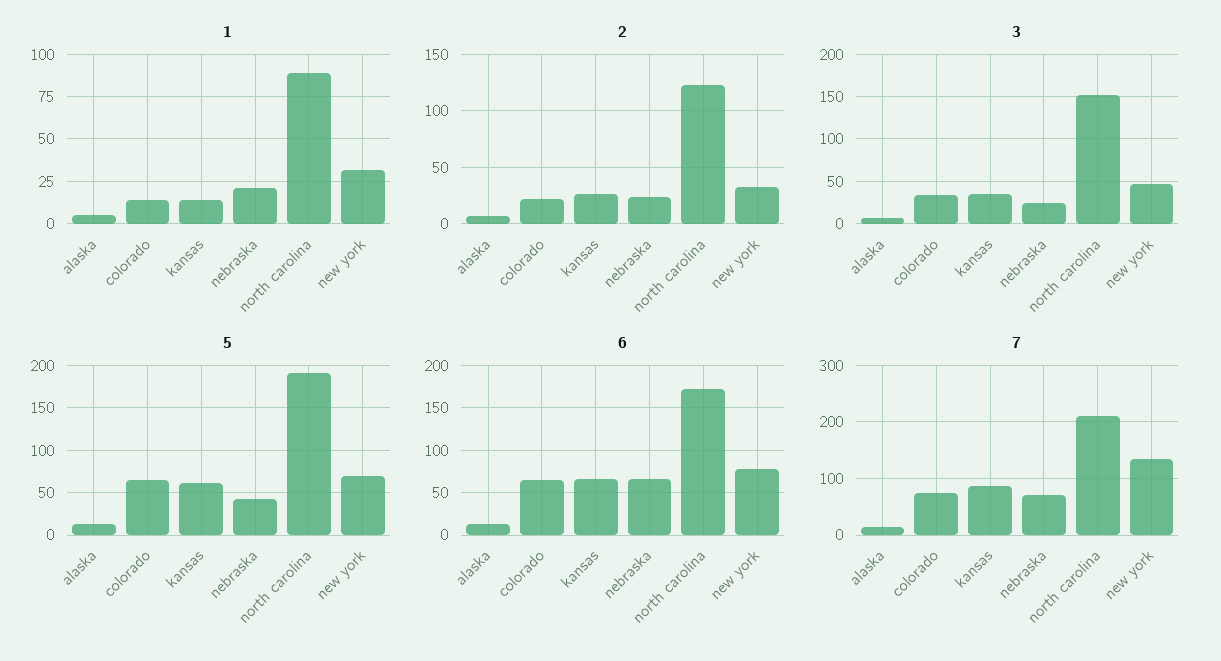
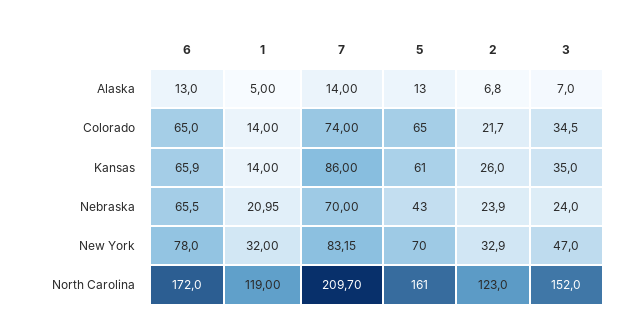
1, north carolina: 90 -> 119
5, north carolina: 190 -> 161
7, new york: 140 -> 83.15

